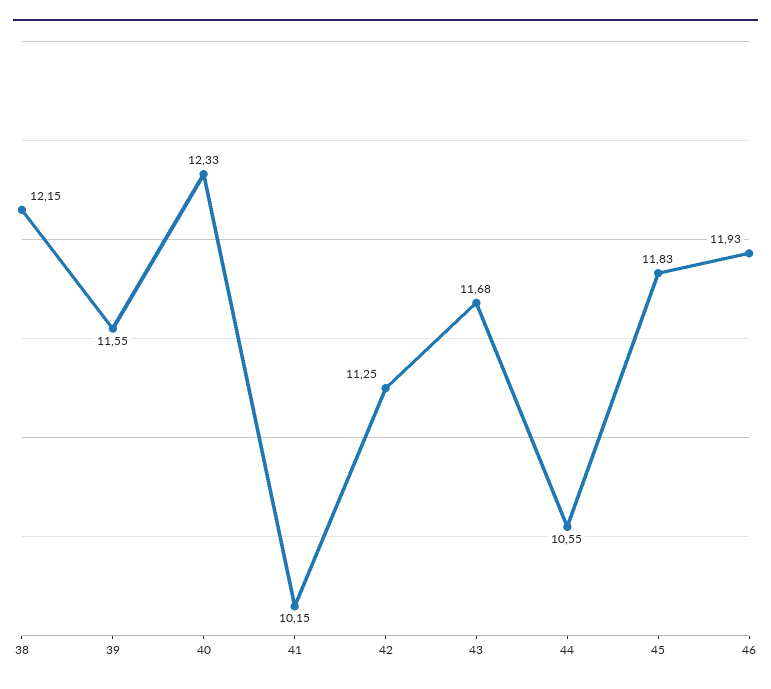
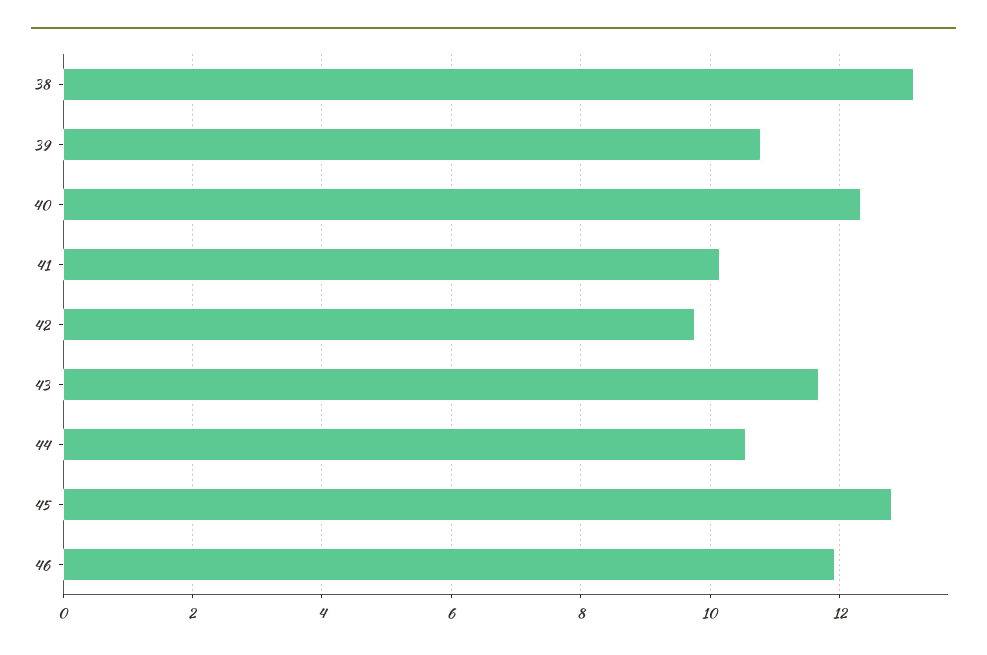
38: 12.15 -> 13.2
39: 11.55 -> 10.8
42: 11.25 -> 9.8
45: 11.83 -> 12.8

